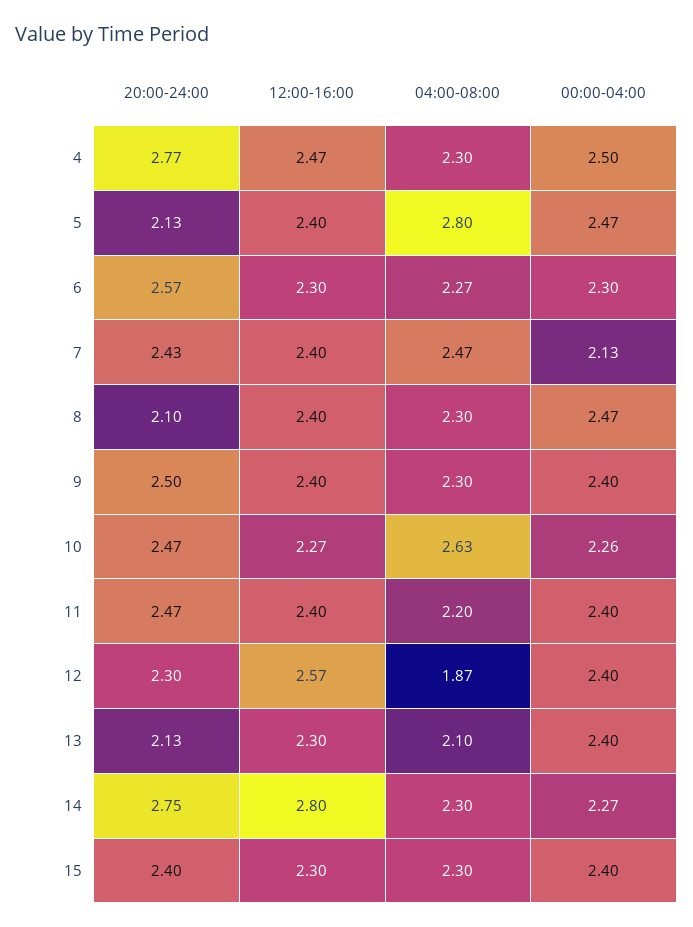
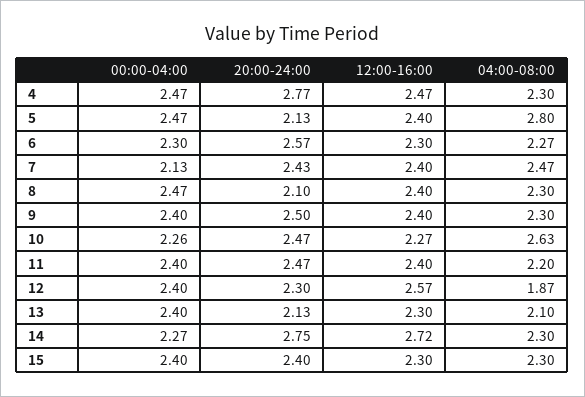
00:00-04:00, 4: 2.5 -> 2.47
12:00-16:00, 14: 2.8 -> 2.72

